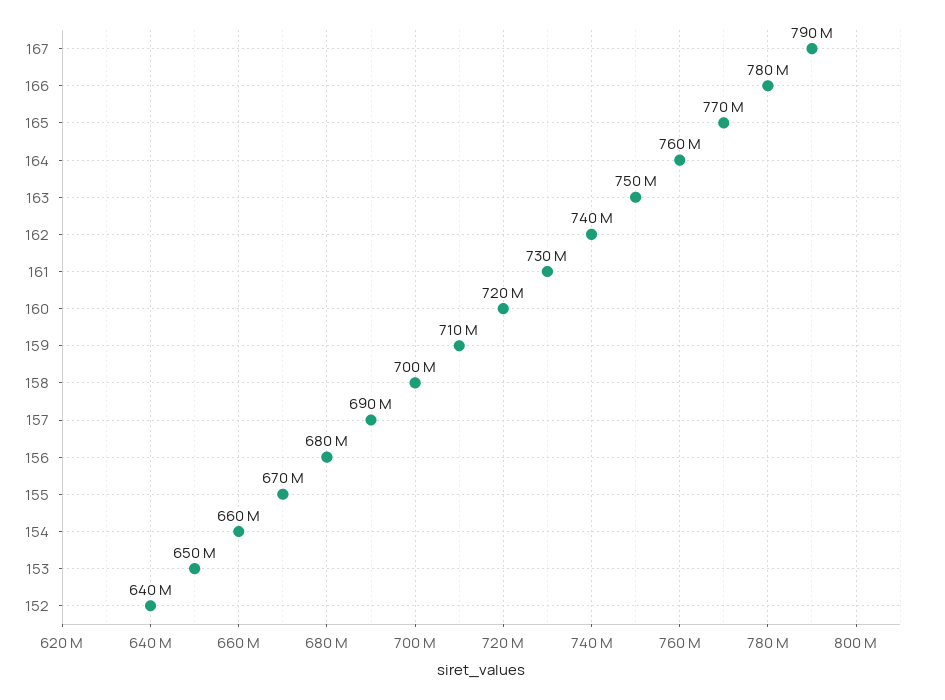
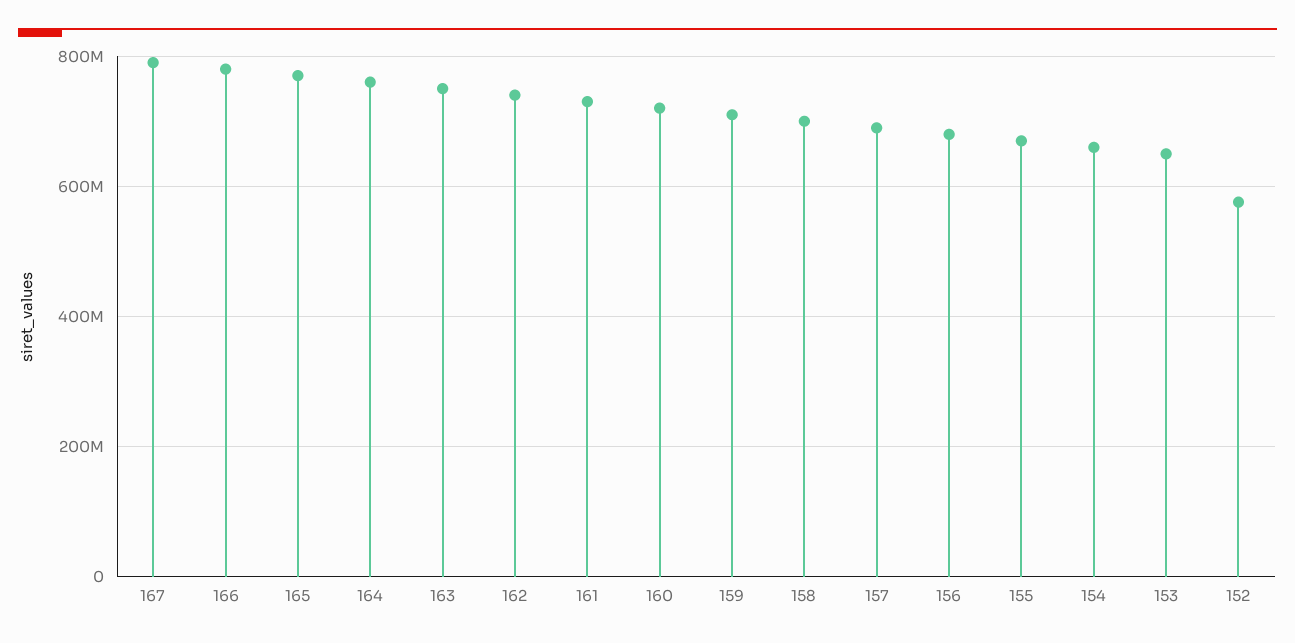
152: 640000000 -> 580000000

